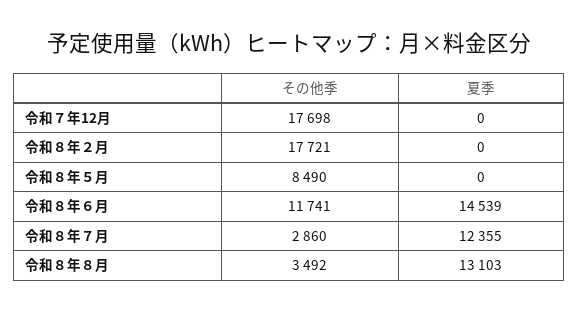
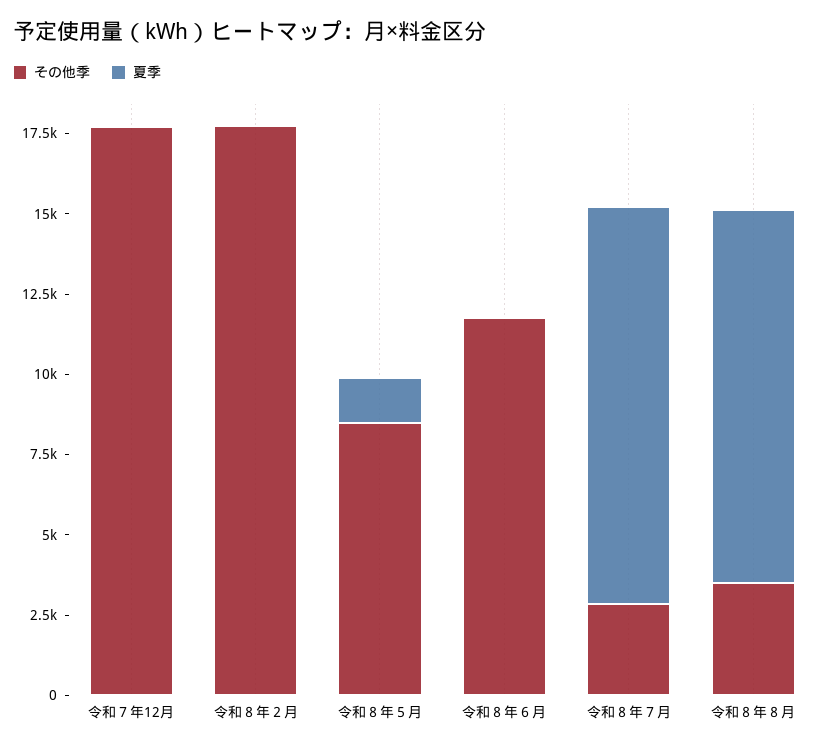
夏季, 令和８年５月: 0 -> 1500
夏季, 令和８年６月: 14539 -> 0
夏季, 令和８年８月: 13103 -> 11500

